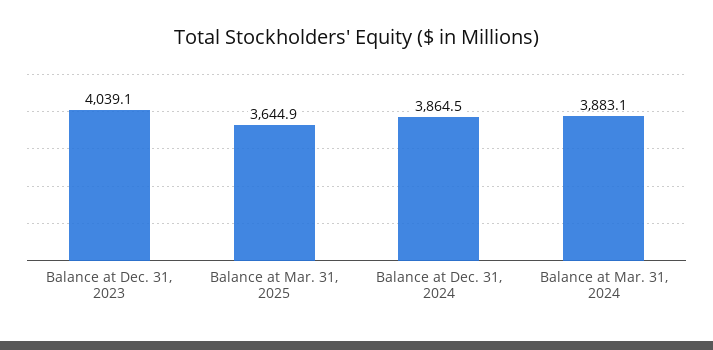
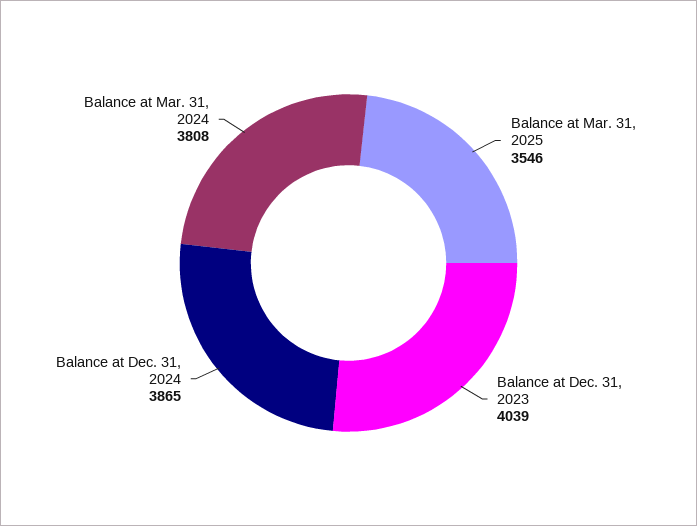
Balance at Mar. 31, 2025: 3644.9 -> 3546
Balance at Mar. 31, 2024: 3883.1 -> 3808

